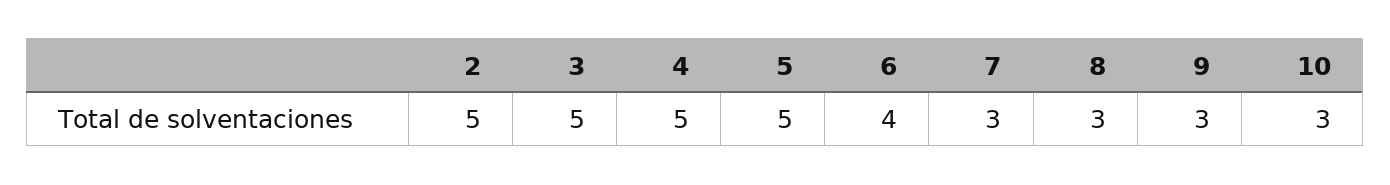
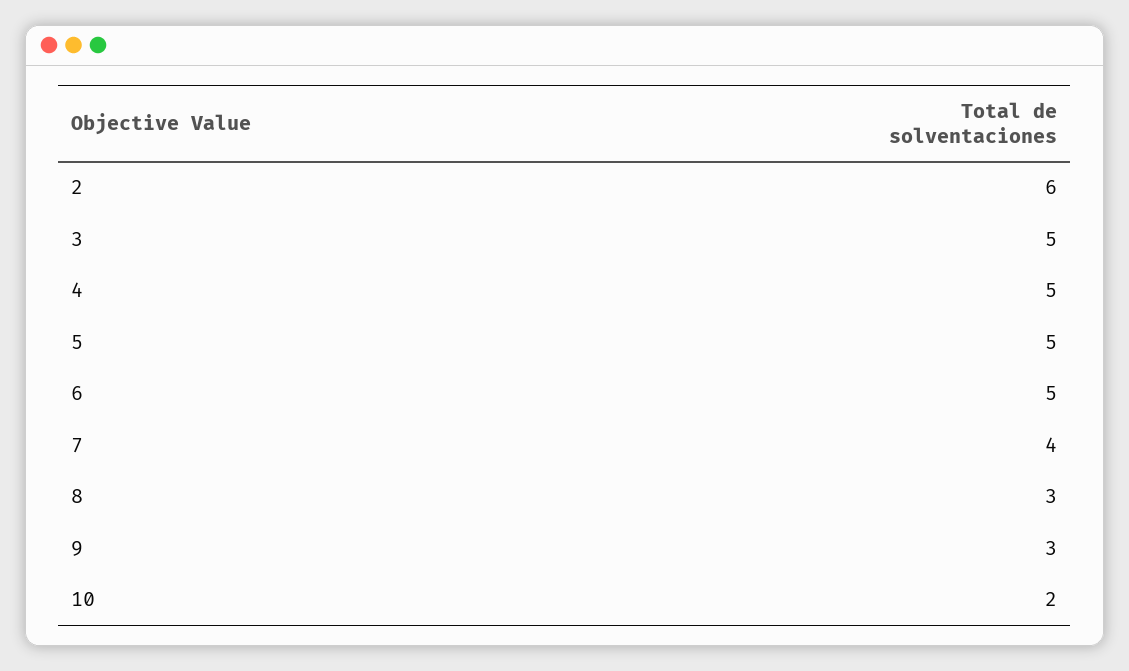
2: 5 -> 6
6: 4 -> 5
7: 3 -> 4
10: 3 -> 2

